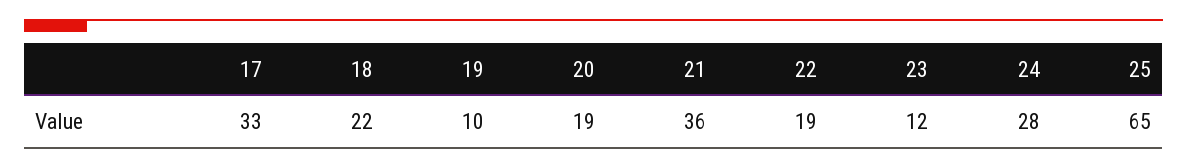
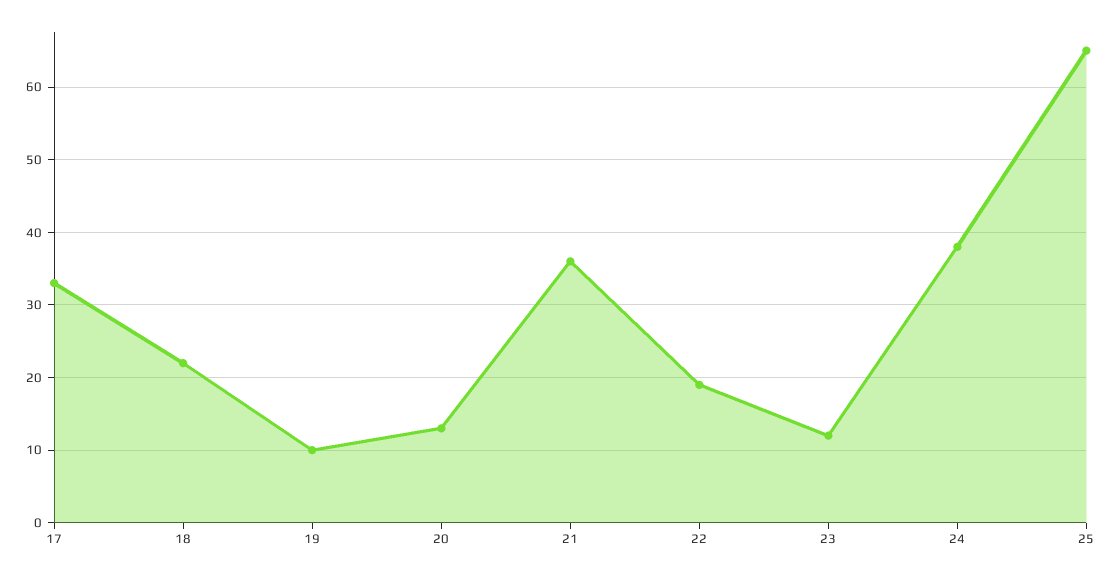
20: 19 -> 13
24: 28 -> 38

